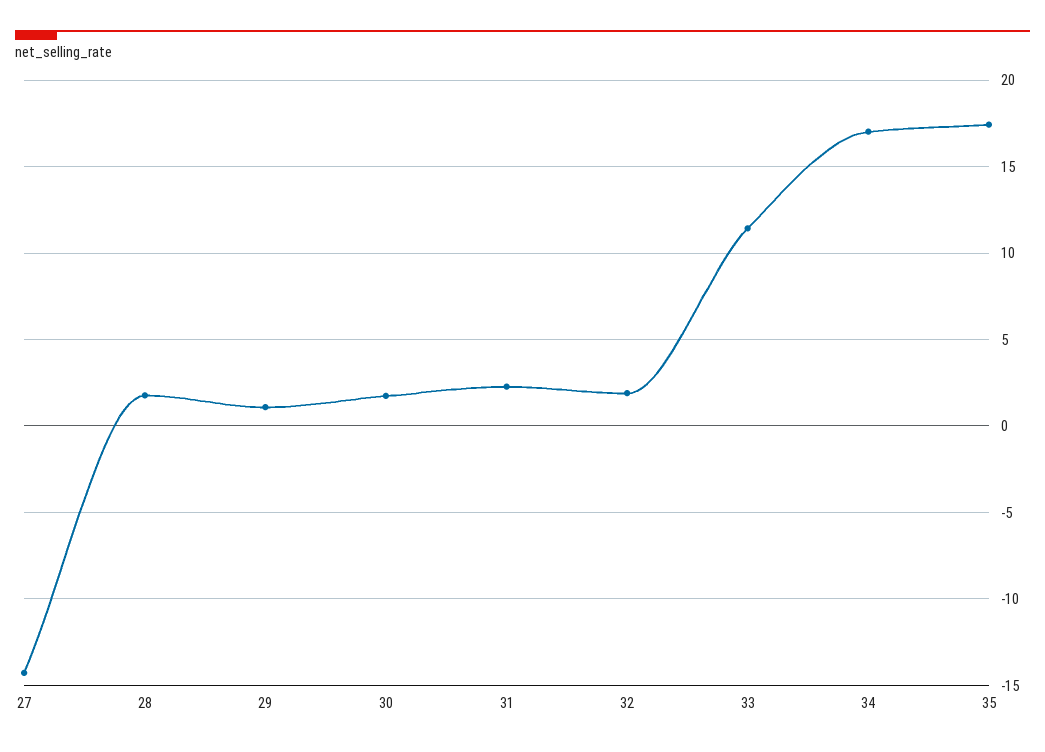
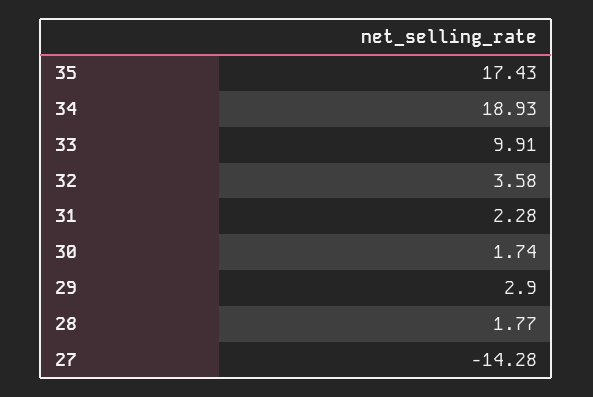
29: 1 -> 2.9
32: 2 -> 3.58
33: 11.5 -> 9.91
34: 17 -> 18.93

